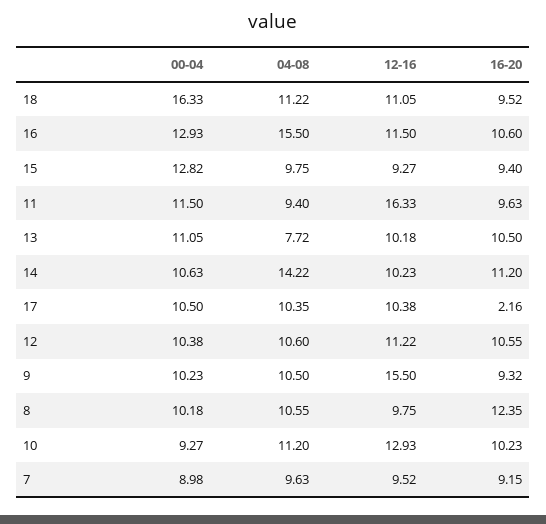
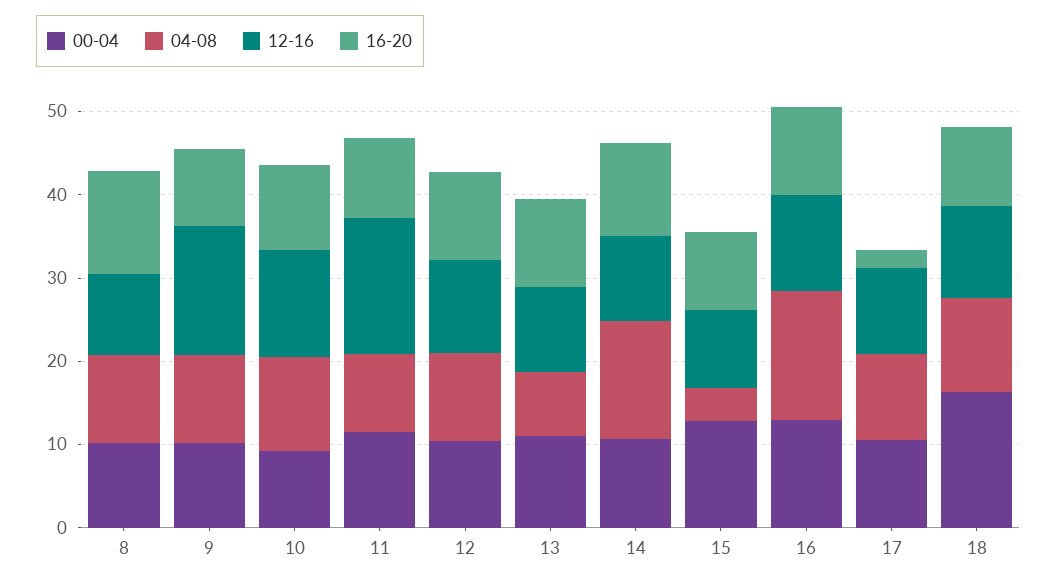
04-08, 15: 9.75 -> 4
00-04, 7: 8.98 -> none
04-08, 7: 9.63 -> none
12-16, 7: 9.52 -> none
16-20, 7: 9.15 -> none

